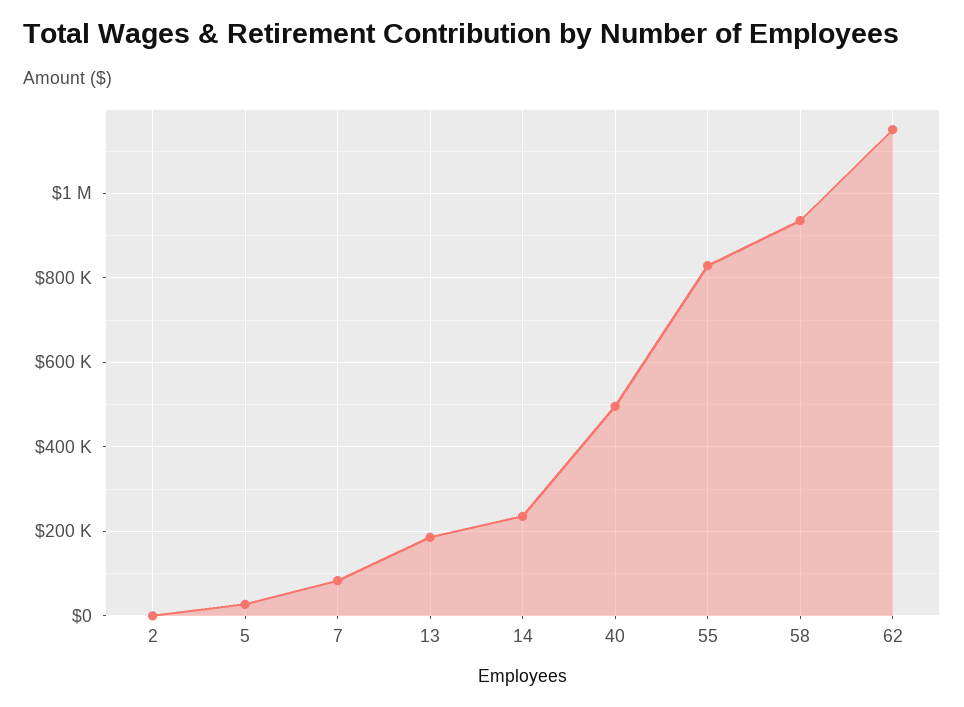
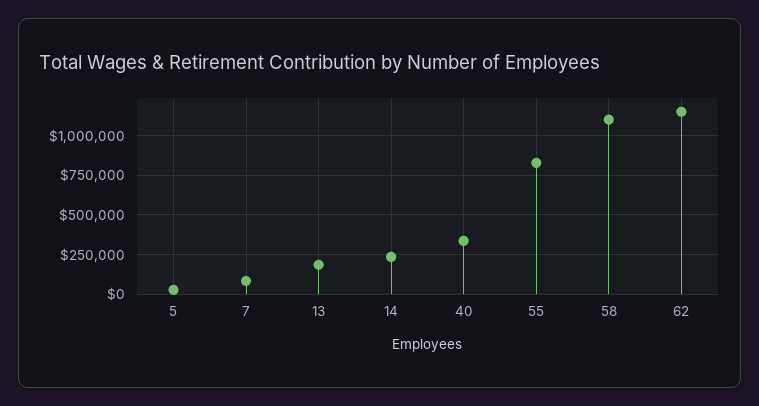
2: 0 -> none
40: 500000 -> 350000
58: 940000 -> 1100000

